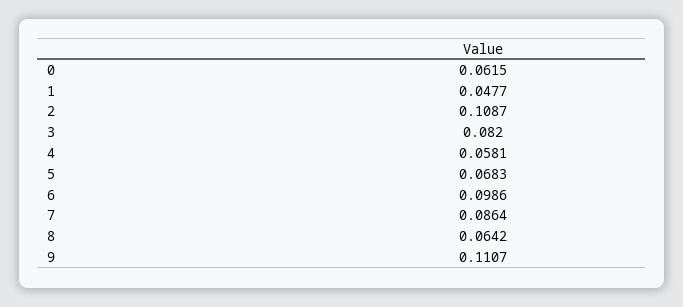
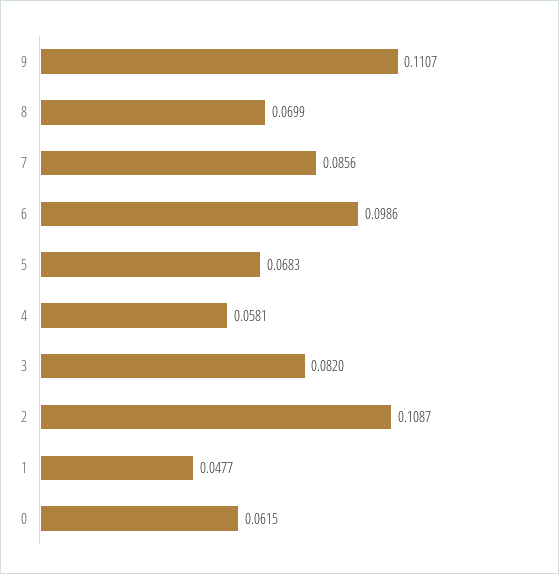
7: 0.0864 -> 0.0856
8: 0.0642 -> 0.0699

